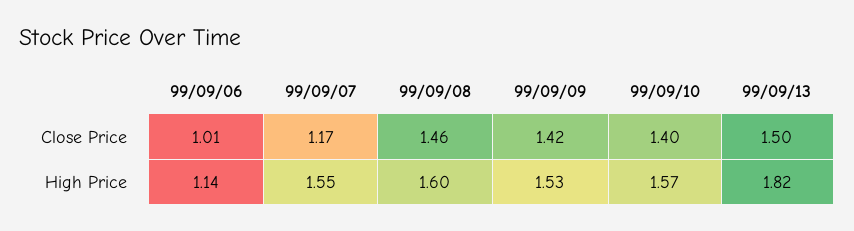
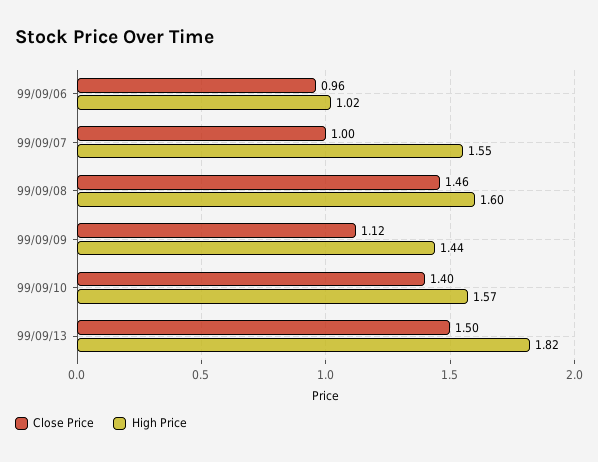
Close Price, 99/09/06: 1.01 -> 0.96
Close Price, 99/09/07: 1.17 -> 1
Close Price, 99/09/09: 1.42 -> 1.12
High Price, 99/09/06: 1.14 -> 1.02
High Price, 99/09/09: 1.53 -> 1.44

